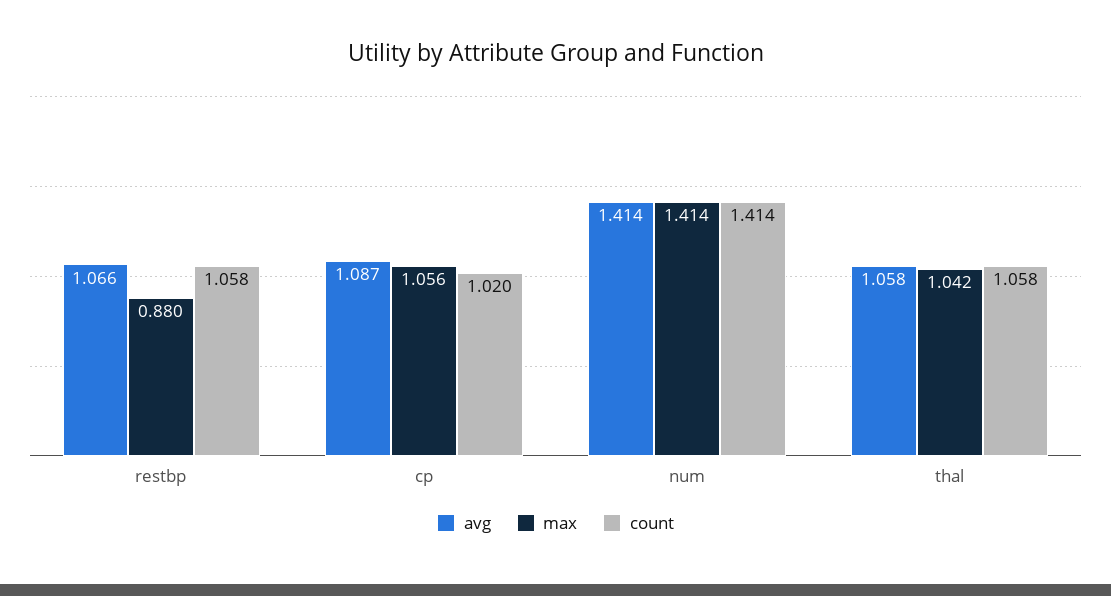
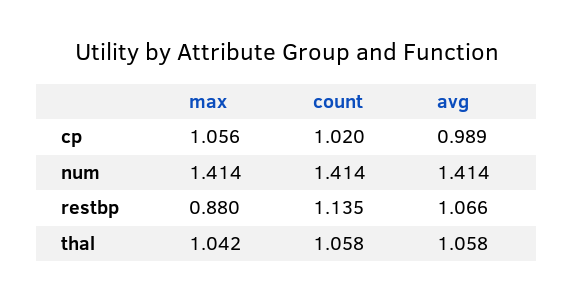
count, restbp: 1.058 -> 1.135
avg, cp: 1.087 -> 0.989

